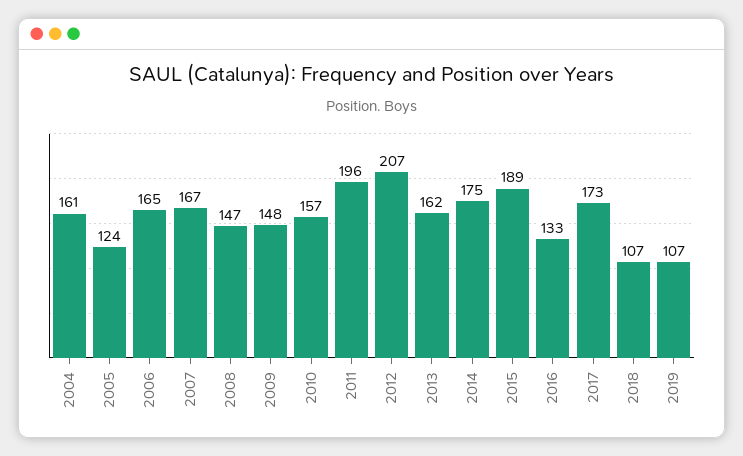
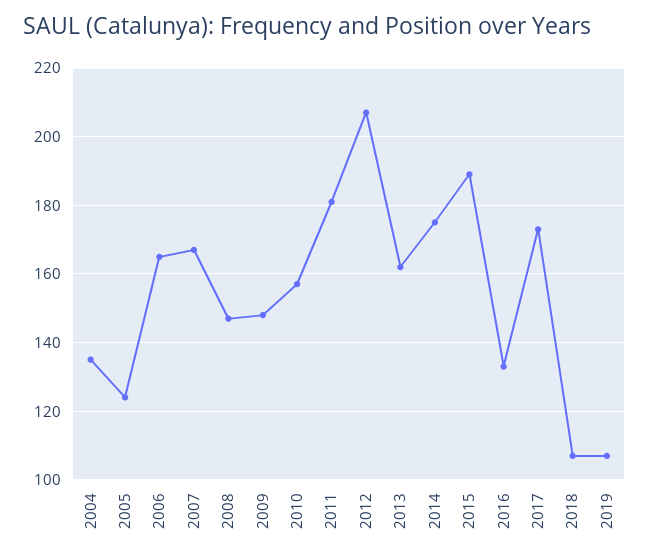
2004: 161 -> 135
2011: 196 -> 180

